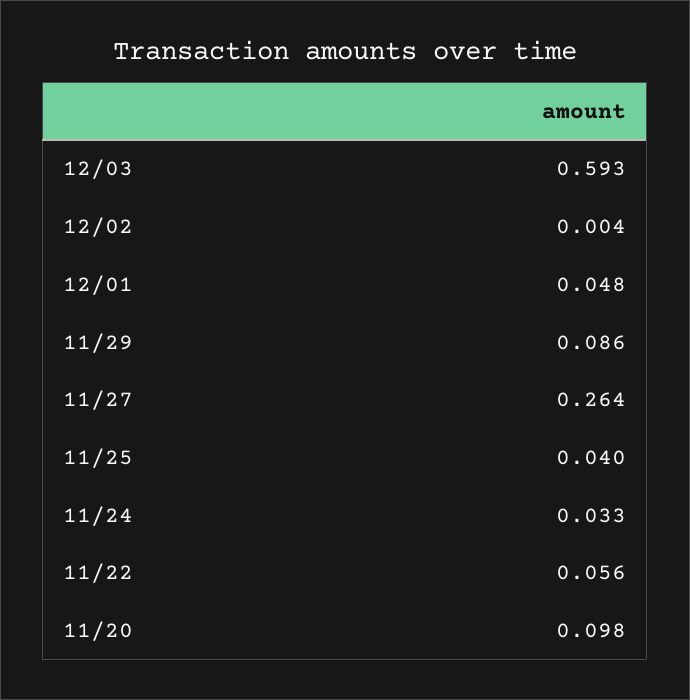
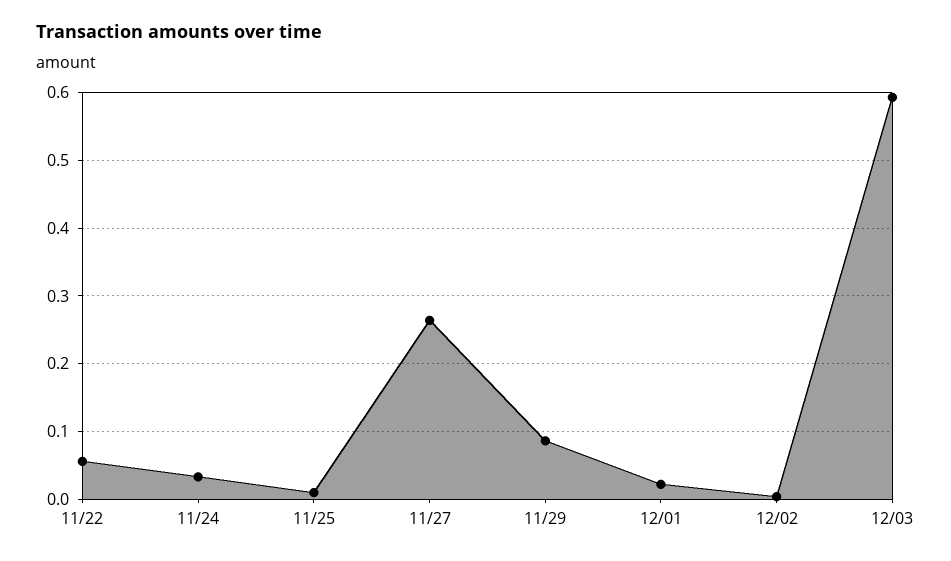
12/01: 0.048 -> 0.02
11/25: 0.04 -> 0.01
11/20: 0.098 -> none

